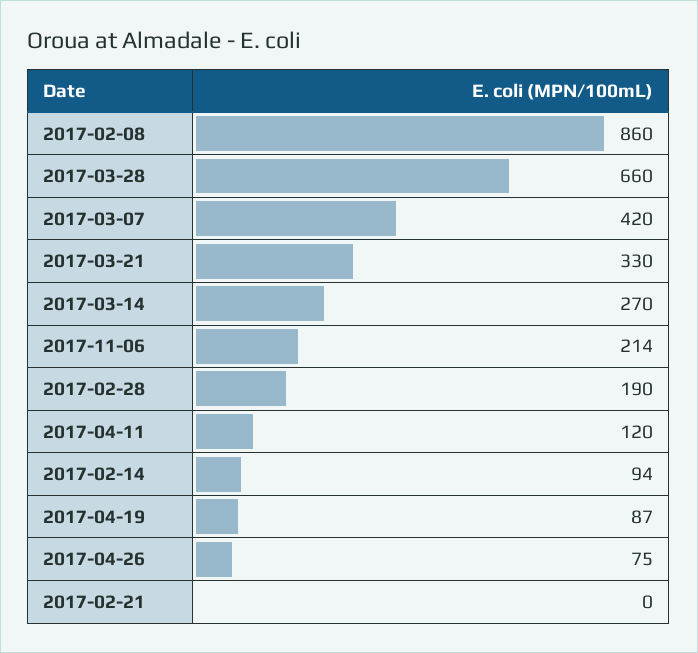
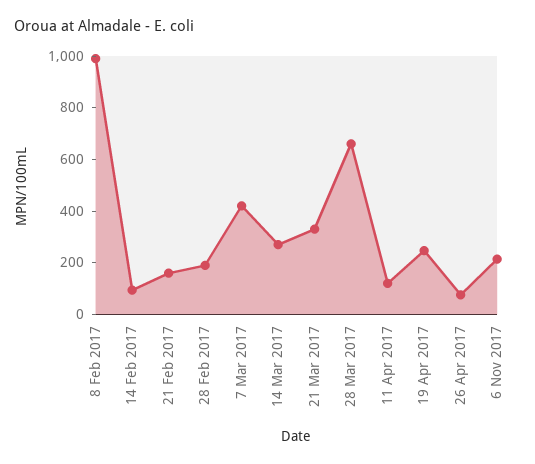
2017-02-08: 860 -> 1000
2017-04-19: 87 -> 250
2017-02-21: 0 -> 150

